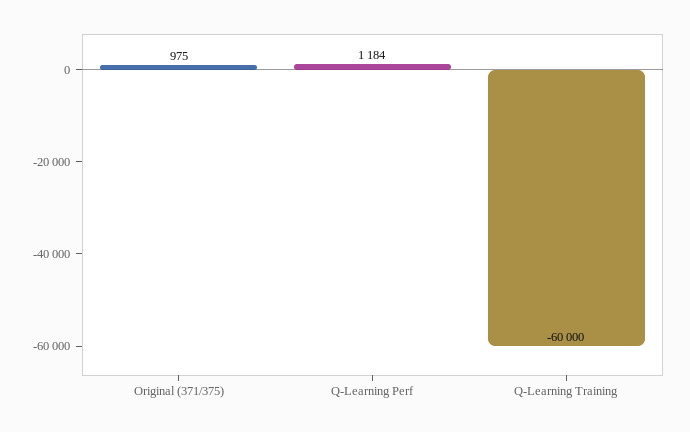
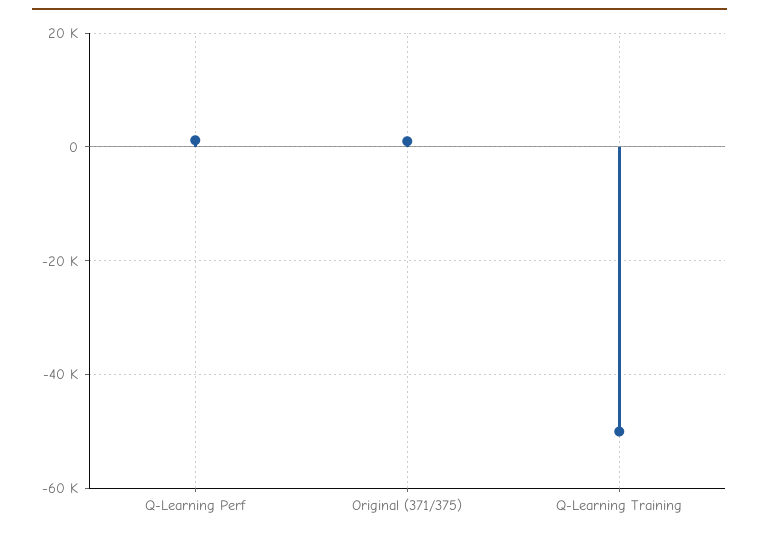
Q-Learning Training: -60000 -> -50000

